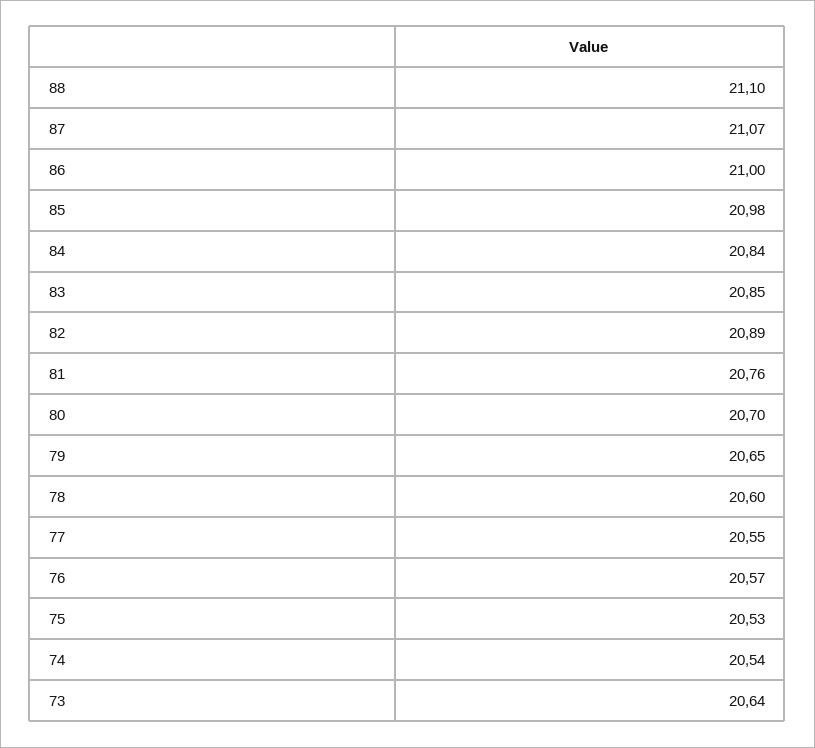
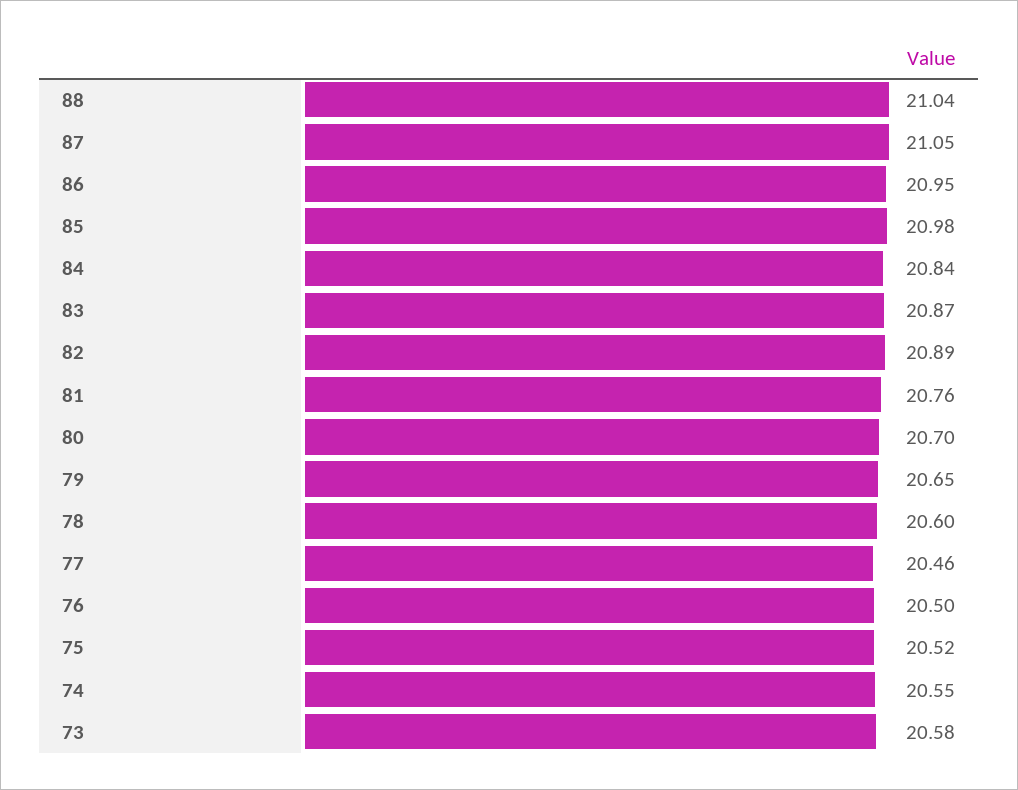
88: 21.1 -> 21.04
87: 21.07 -> 21.05
86: 21 -> 20.95
83: 20.85 -> 20.87
77: 20.55 -> 20.46
76: 20.57 -> 20.5
75: 20.53 -> 20.52
74: 20.54 -> 20.55
73: 20.64 -> 20.58

